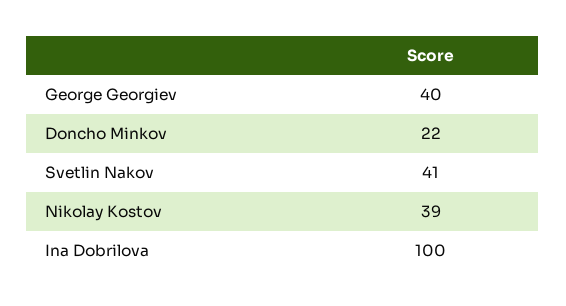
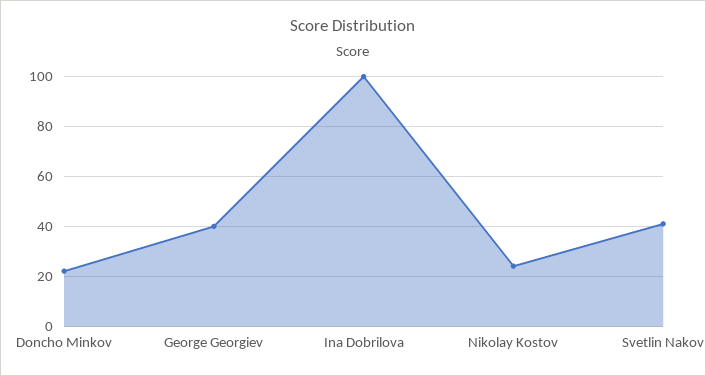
Nikolay Kostov: 39 -> 25

